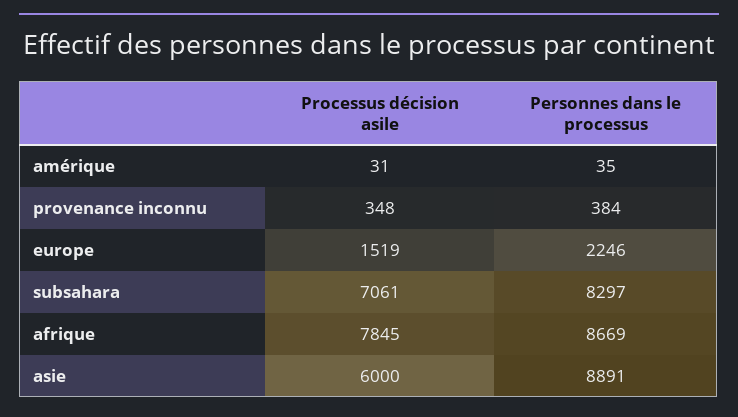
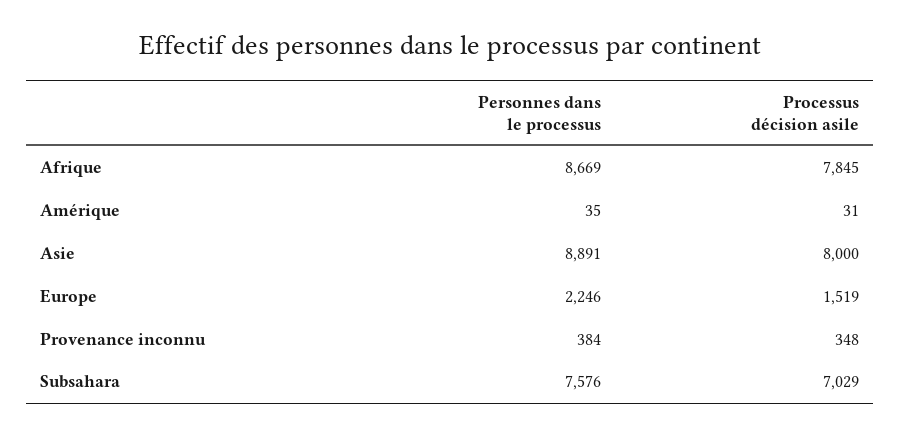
Processus décision asile, subsahara: 7061 -> 7029
Personnes dans le processus, subsahara: 8297 -> 7576
Processus décision asile, asie: 6000 -> 8000

